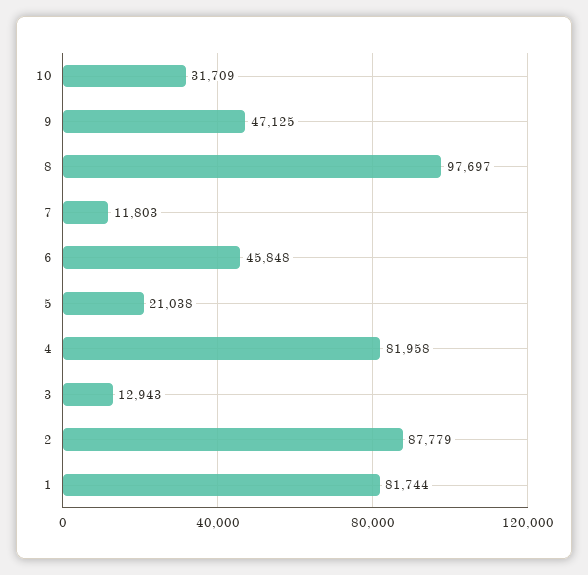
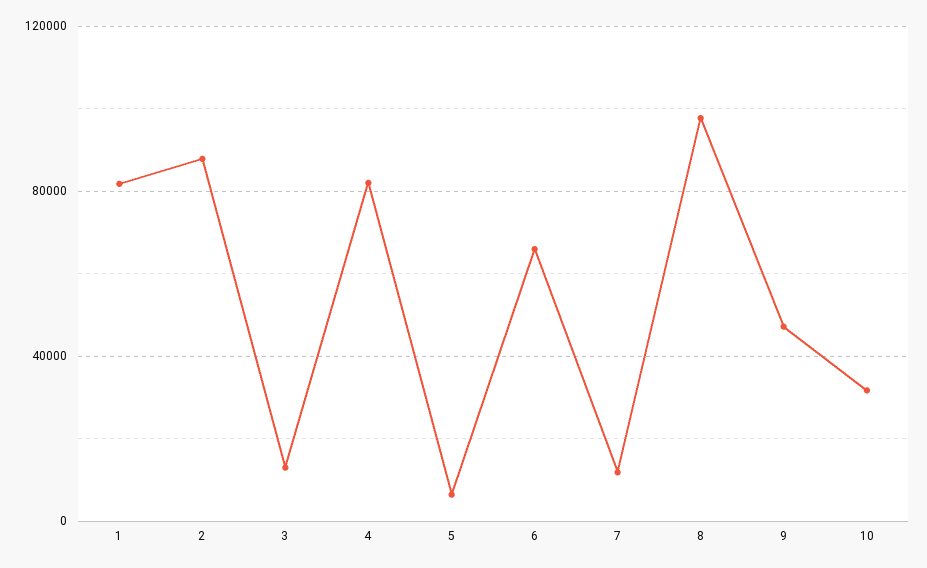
6: 45848 -> 65000
5: 21038 -> 5000

